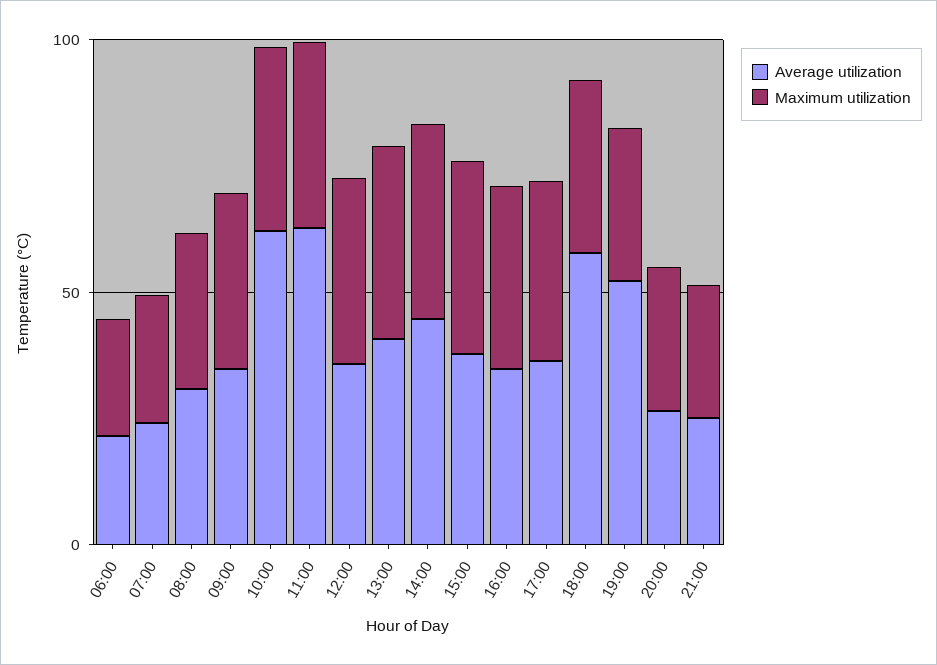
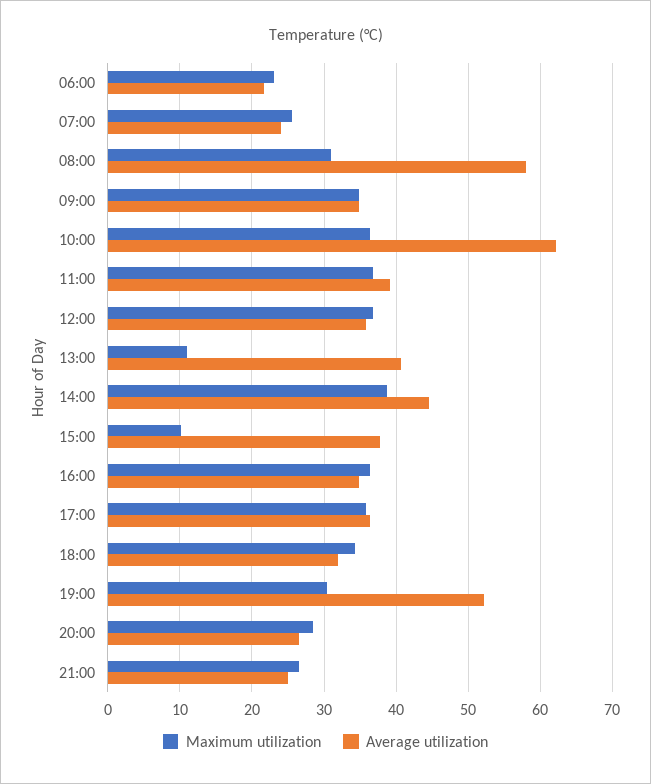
Average utilization, 08:00: 30 -> 58
Average utilization, 11:00: 60 -> 39
Maximum utilization, 13:00: 40 -> 11
Maximum utilization, 15:00: 40 -> 10
Average utilization, 18:00: 60 -> 32

